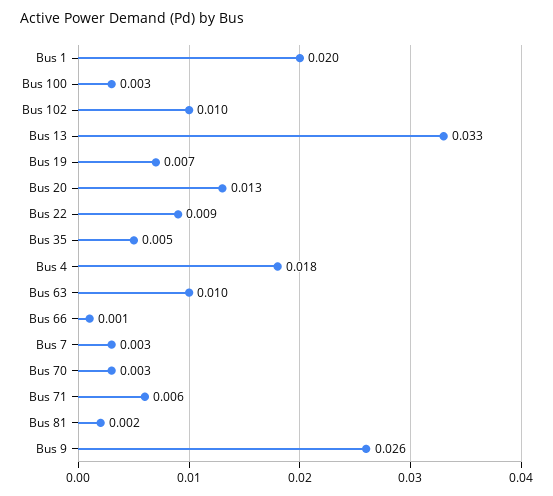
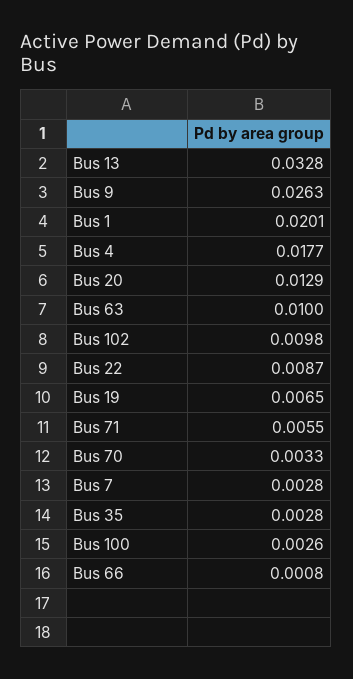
Bus 35: 0.005 -> 0.0028
Bus 81: 0.002 -> none

